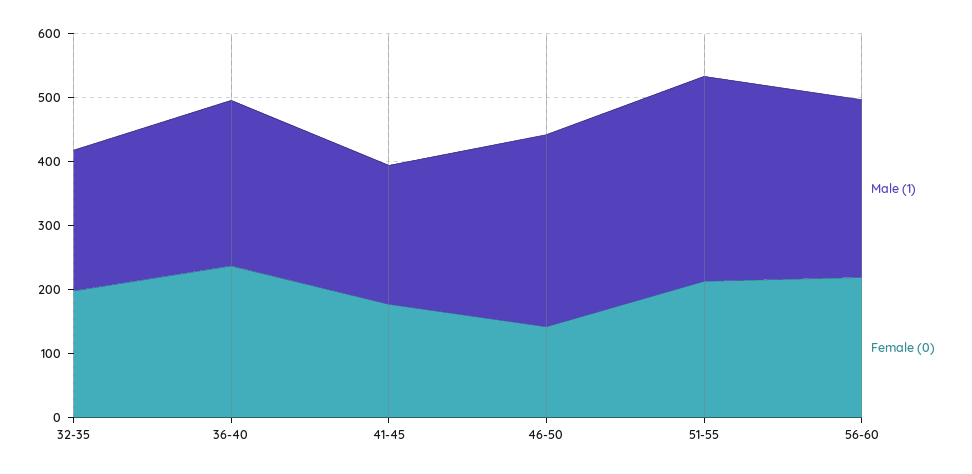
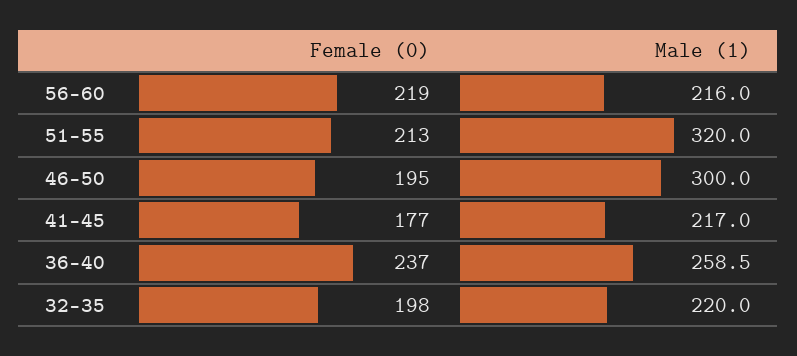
Female (0), 46-50: 140 -> 195
Male (1), 56-60: 280 -> 216

